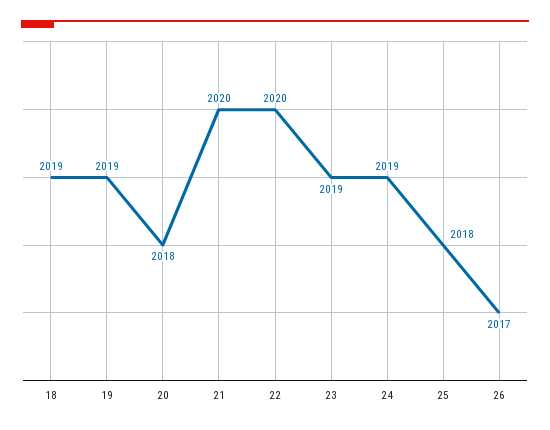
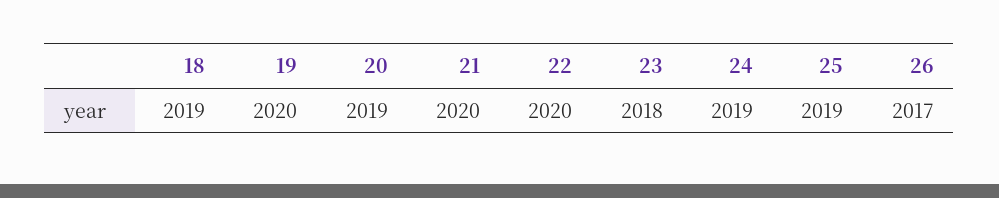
19: 2019 -> 2020
20: 2018 -> 2019
23: 2019 -> 2018
25: 2018 -> 2019

